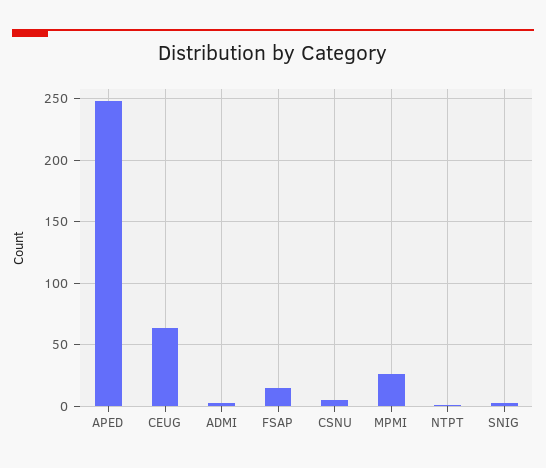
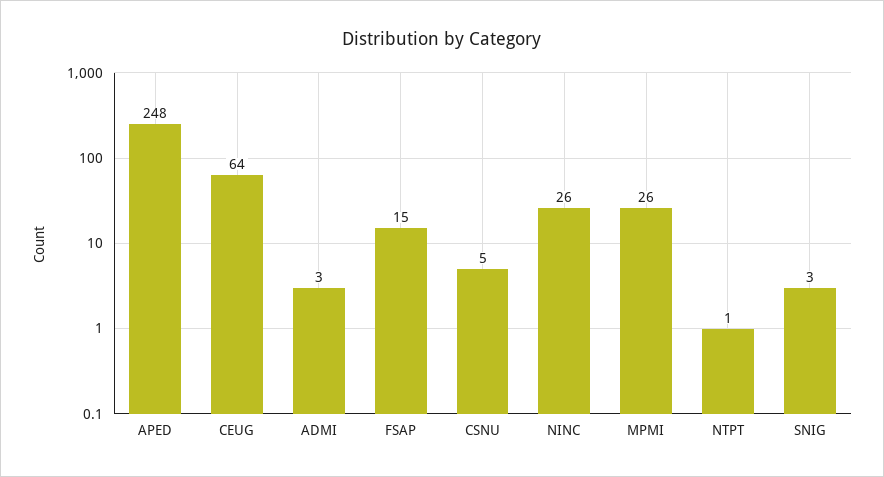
NINC: none -> 26

